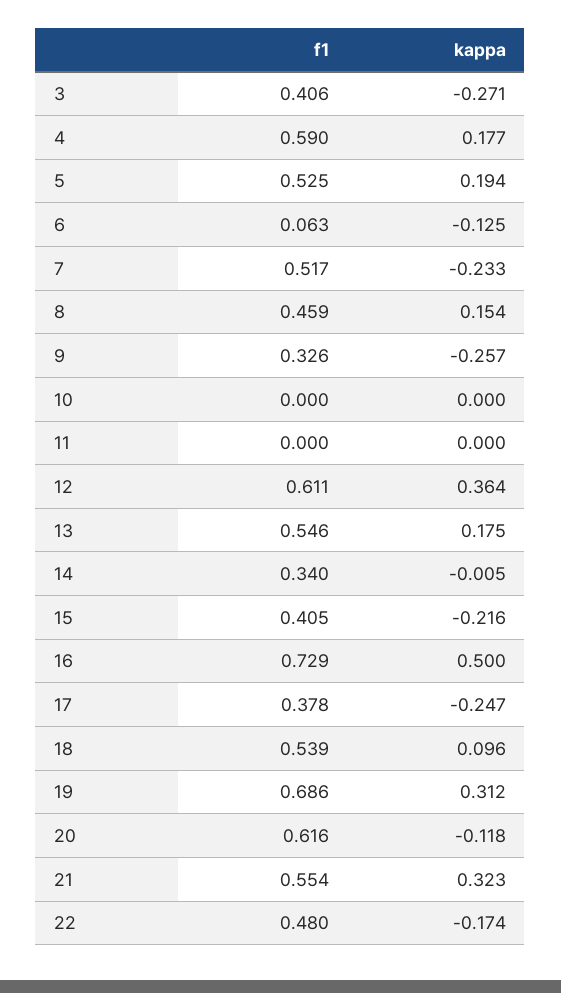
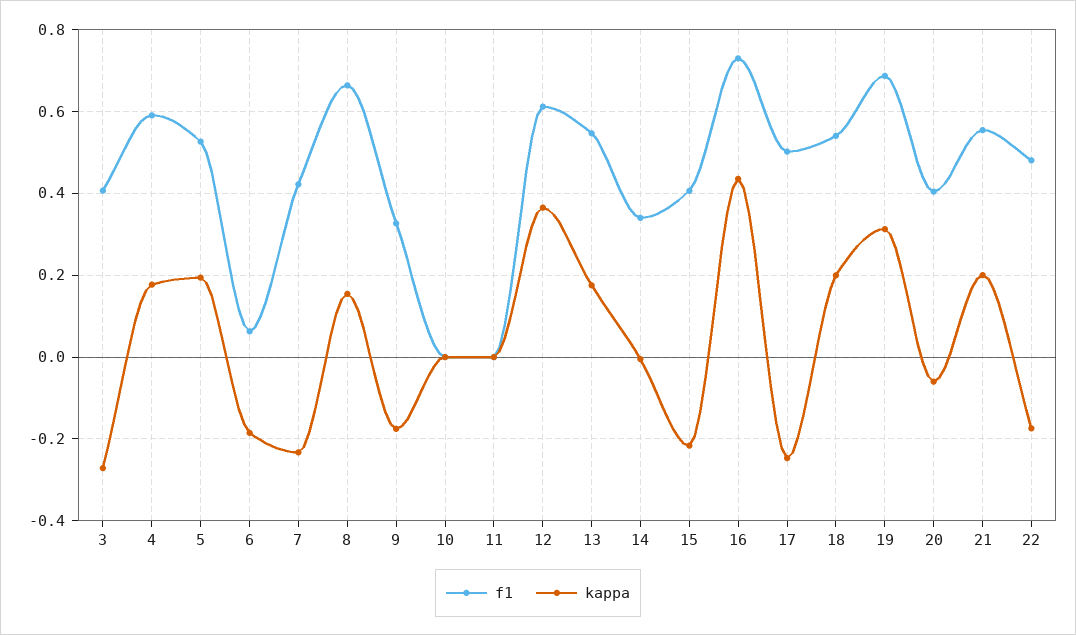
kappa, 6: -0.125 -> -0.18
f1, 7: 0.517 -> 0.42
f1, 8: 0.459 -> 0.66
kappa, 9: -0.257 -> -0.18
kappa, 16: 0.5 -> 0.44
f1, 17: 0.378 -> 0.5
kappa, 18: 0.096 -> 0.2
f1, 20: 0.616 -> 0.4
kappa, 20: -0.118 -> -0.06
kappa, 21: 0.323 -> 0.2

